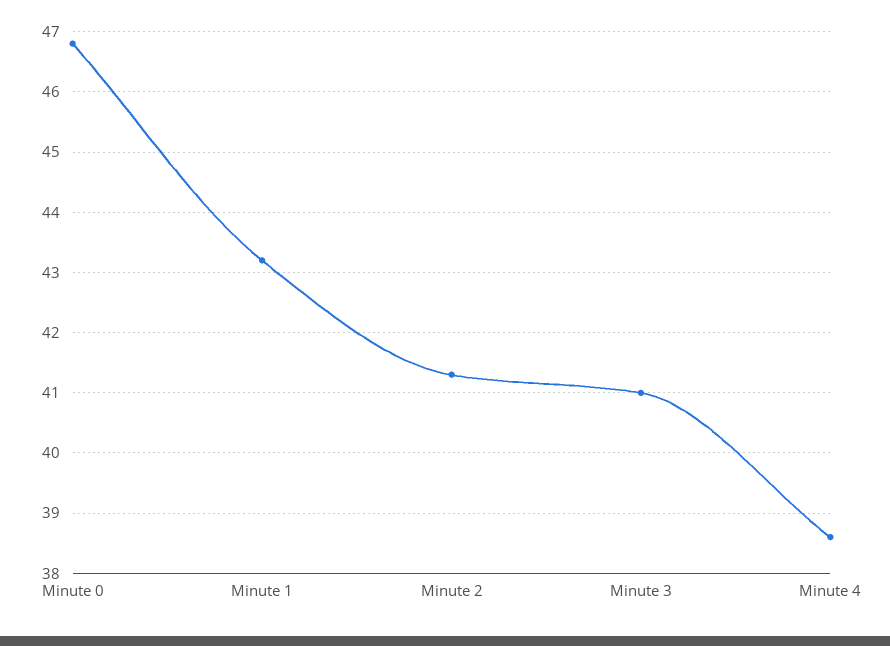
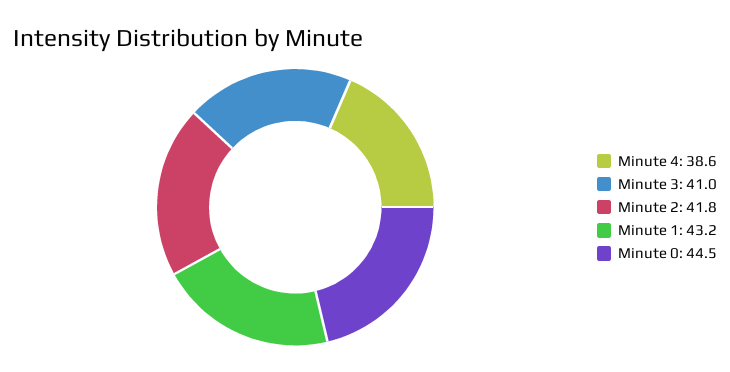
Minute 0: 46.8 -> 44.5
Minute 2: 41.3 -> 41.8

